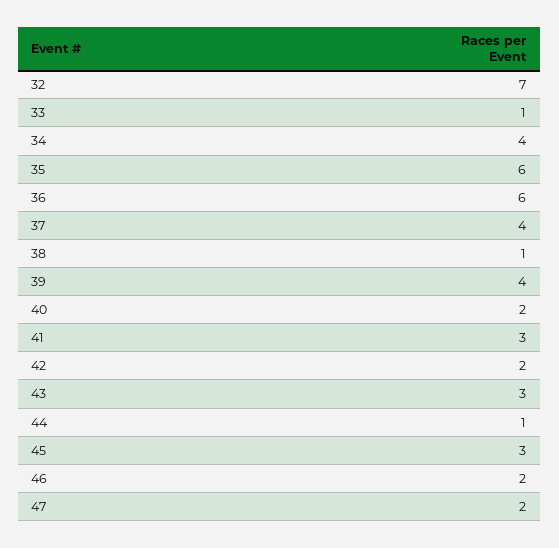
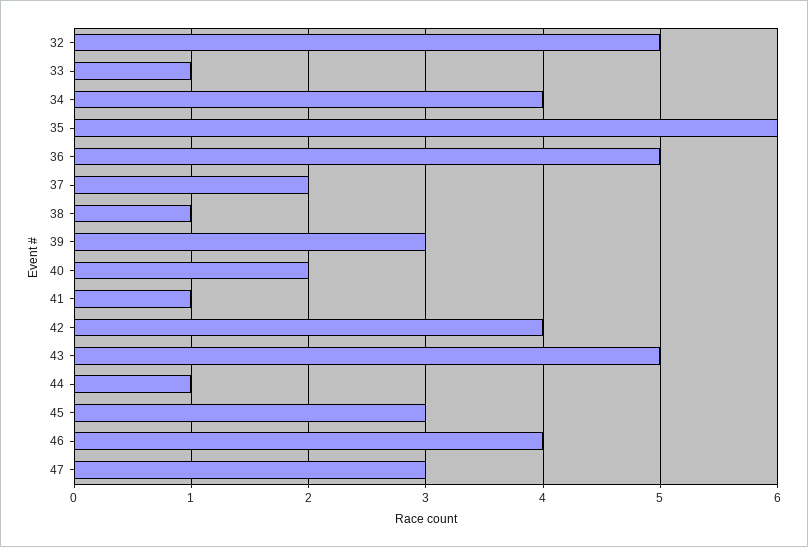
32: 7 -> 5
36: 6 -> 5
37: 4 -> 2
39: 4 -> 3
41: 3 -> 1
42: 2 -> 4
43: 3 -> 5
46: 2 -> 4
47: 2 -> 3

